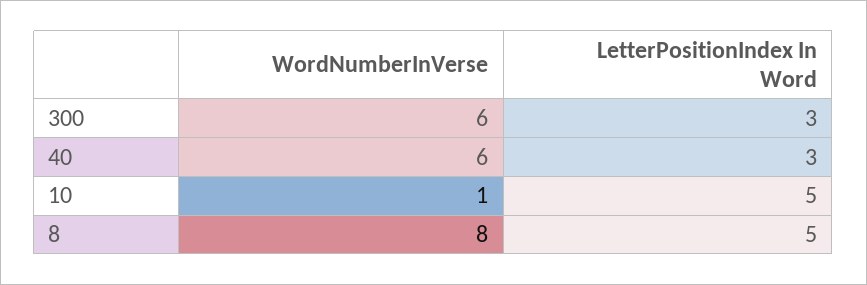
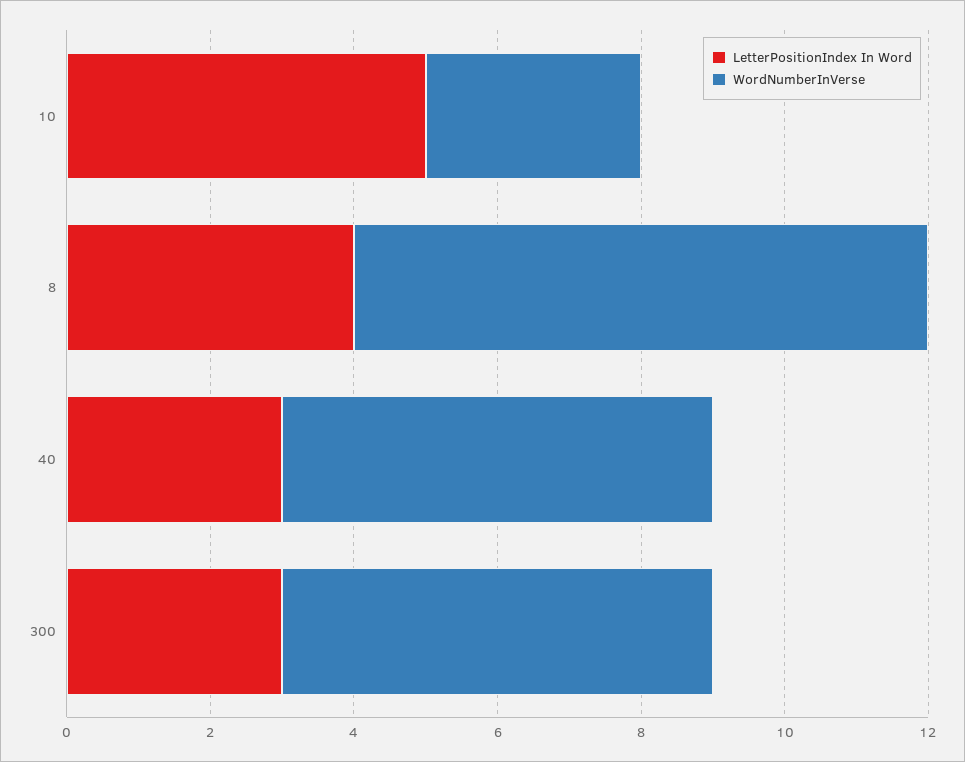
WordNumberInVerse, 10: 1 -> 3
LetterPositionIndex In Word, 8: 5 -> 4

